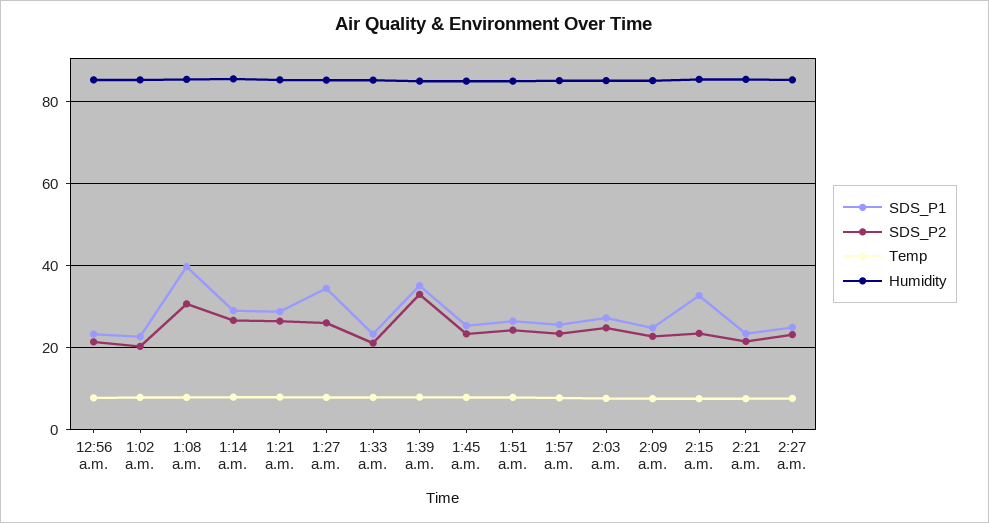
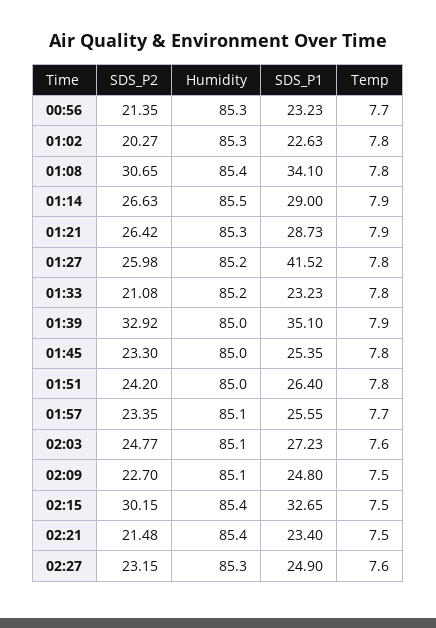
SDS_P1, 1:08 a.m.: 40 -> 34.1
SDS_P1, 1:27 a.m.: 34 -> 41.52
SDS_P2, 2:15 a.m.: 24 -> 30.15

